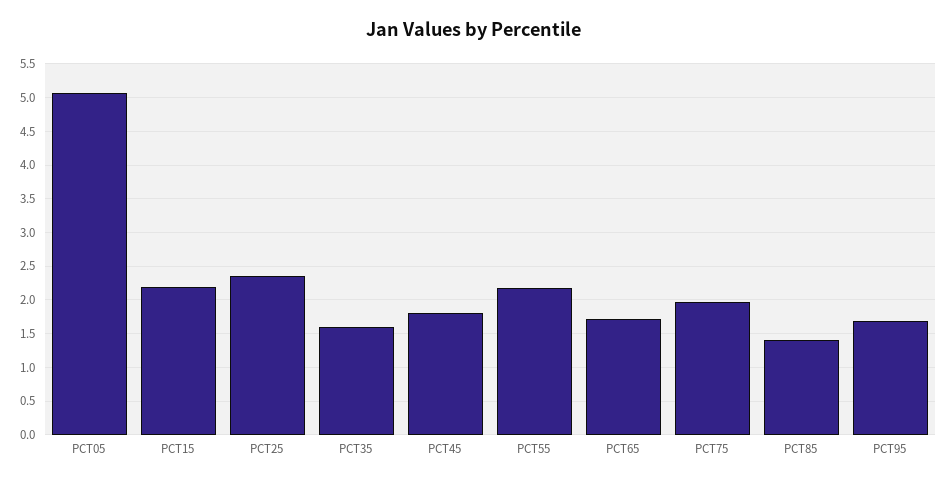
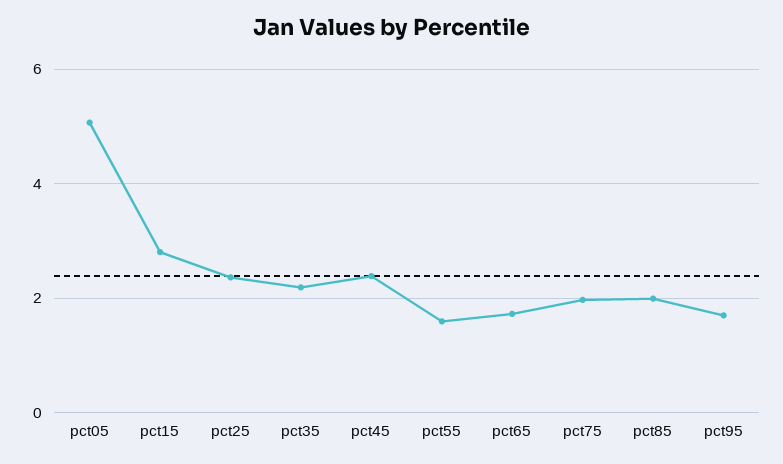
PCT15: 2.2 -> 2.8
PCT35: 1.6 -> 2.2
PCT45: 1.8 -> 2.4
PCT55: 2.2 -> 1.6
PCT85: 1.4 -> 2

